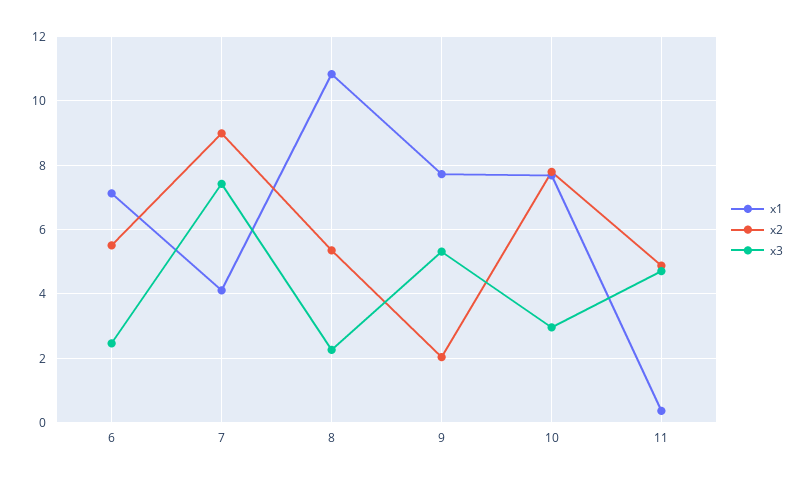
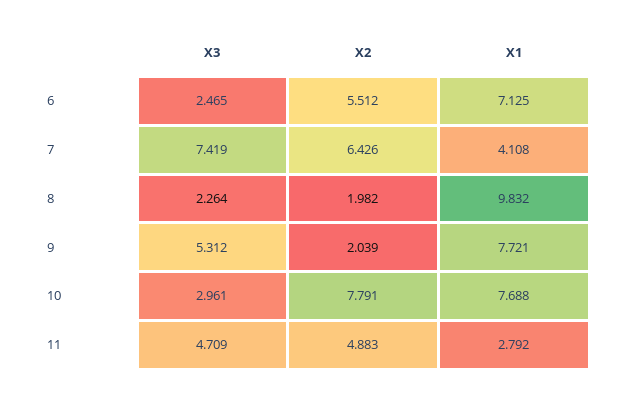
x2, 7: 9 -> 6.426
x1, 8: 10.8 -> 9.832
x2, 8: 5.4 -> 1.982
x1, 11: 0.4 -> 2.792

